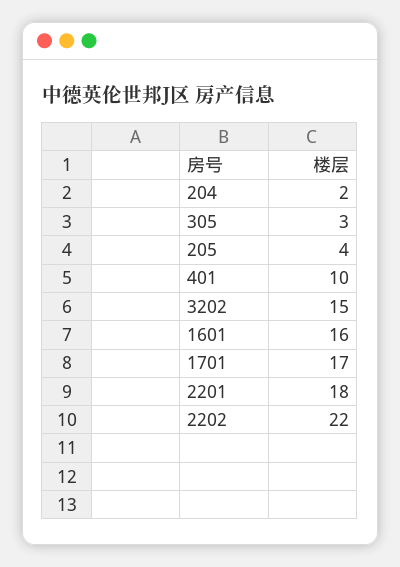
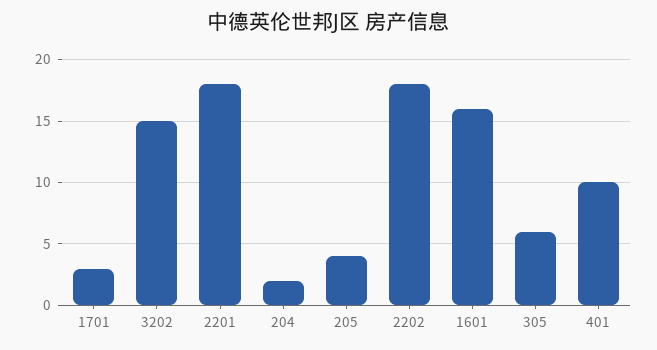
305: 3 -> 6
1701: 17 -> 3
2202: 22 -> 18

